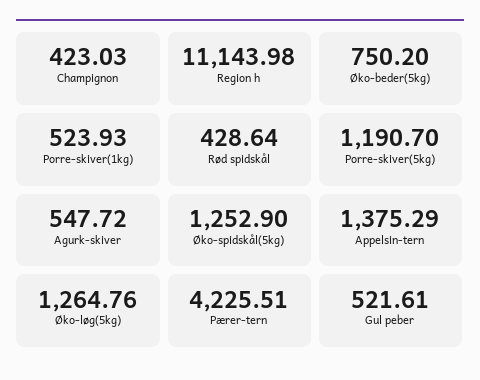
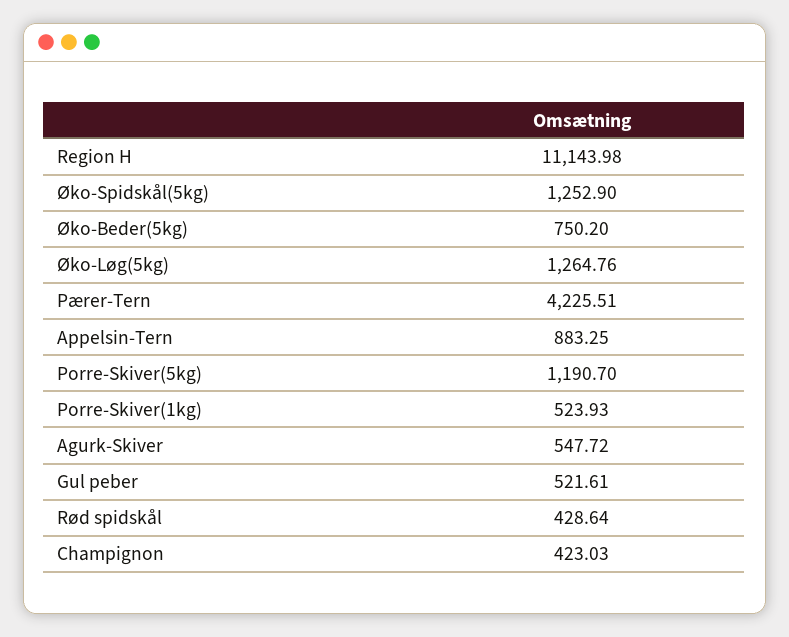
Appelsin-tern: 1375.29 -> 883.25

